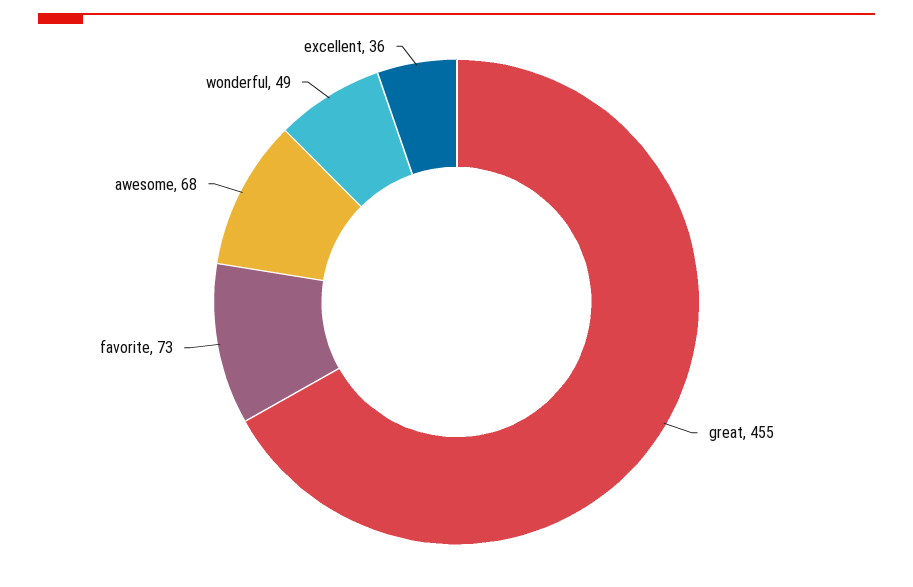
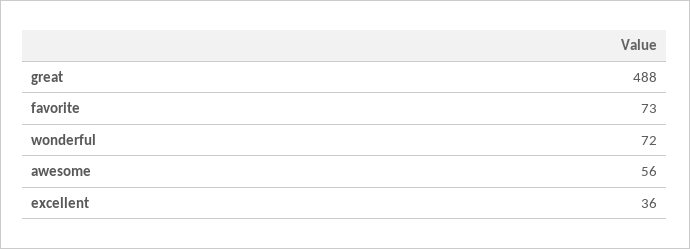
great: 455 -> 488
awesome: 68 -> 56
wonderful: 49 -> 72

